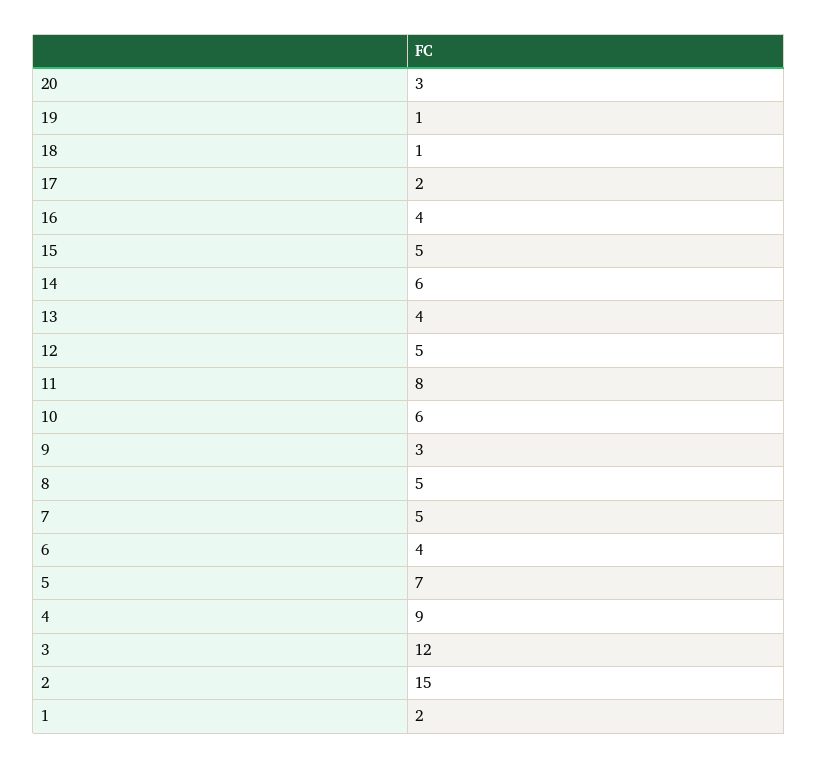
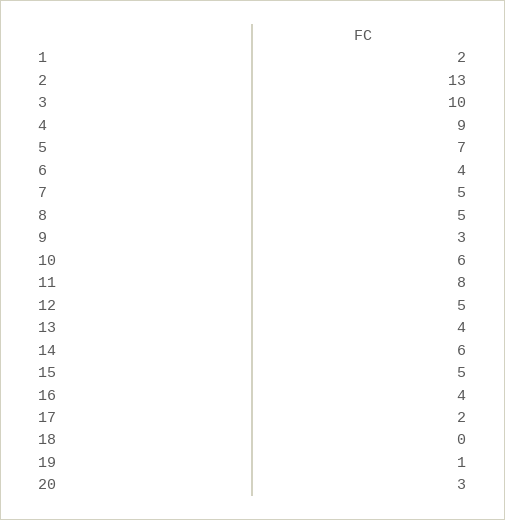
18: 1 -> 0
3: 12 -> 10
2: 15 -> 13

